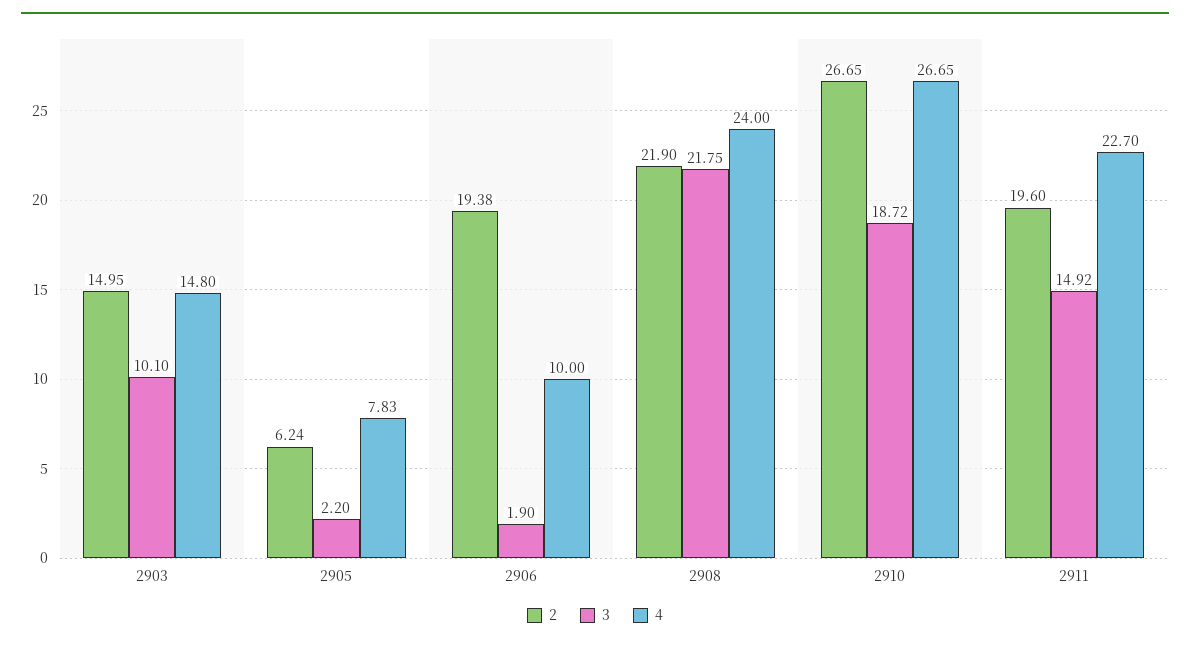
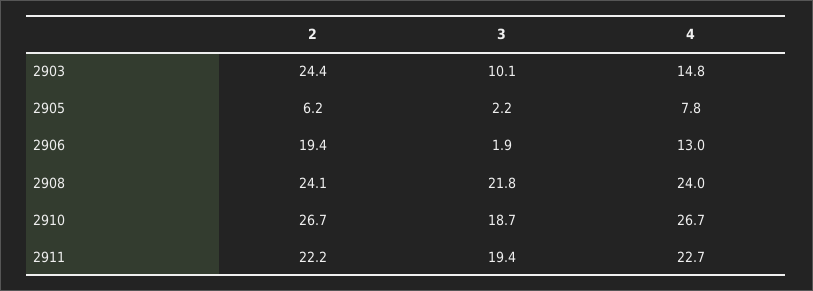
2, 2903: 14.95 -> 24.4
4, 2906: 10 -> 13
2, 2908: 21.9 -> 24.1
2, 2911: 19.6 -> 22.2
3, 2911: 14.92 -> 19.4

